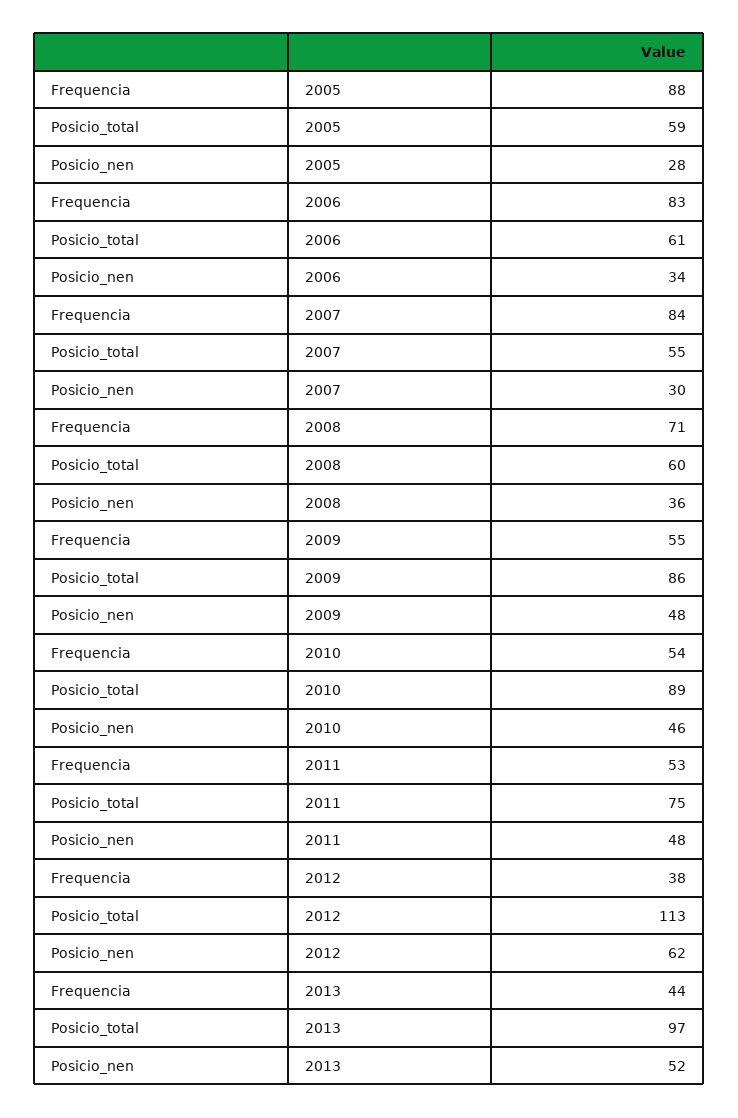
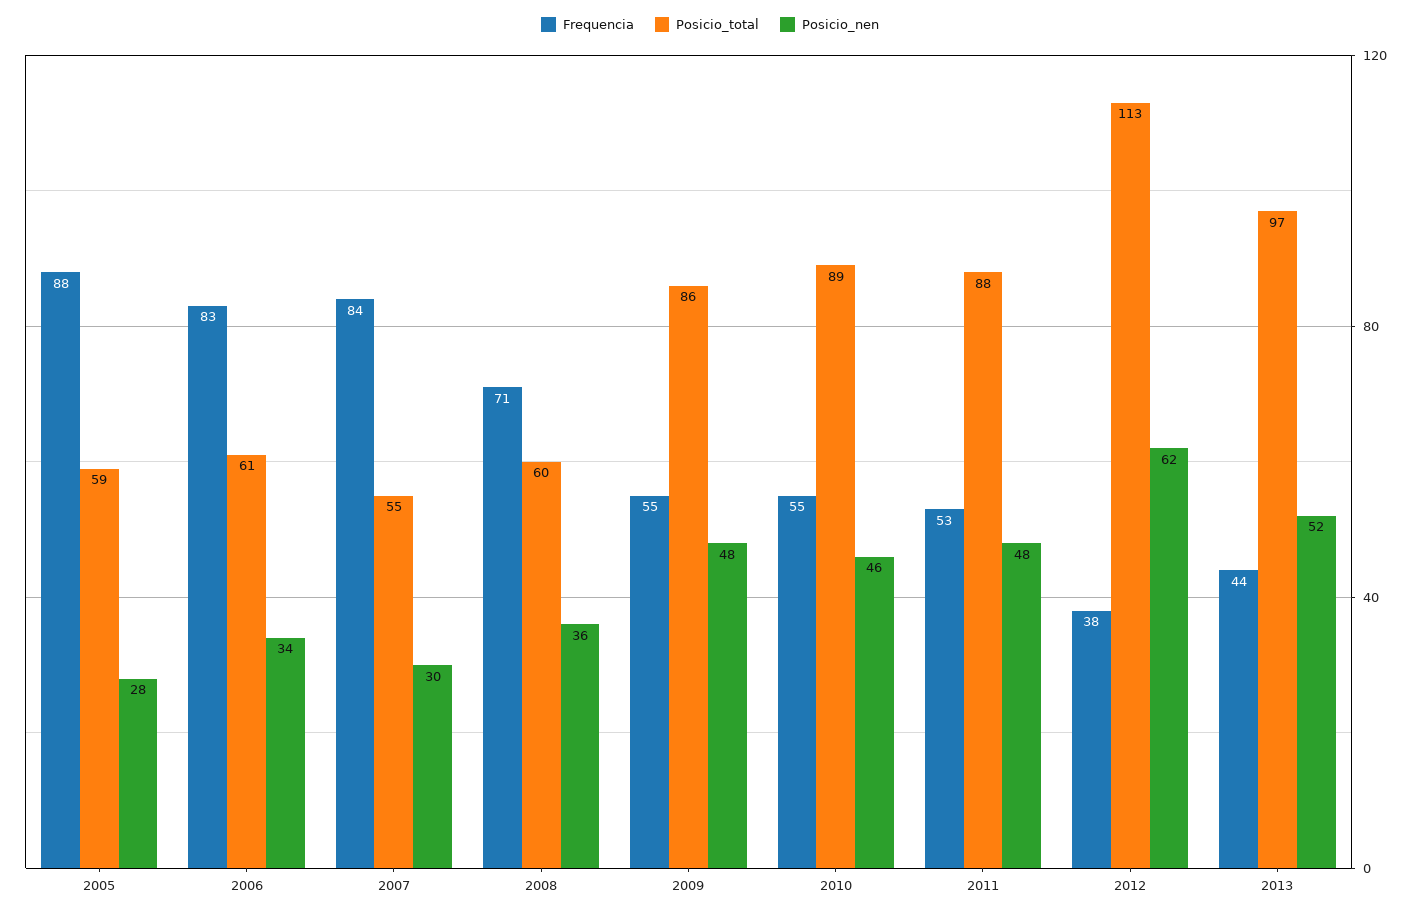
Frequencia, 2010: 54 -> 55
Posicio_total, 2011: 75 -> 88

